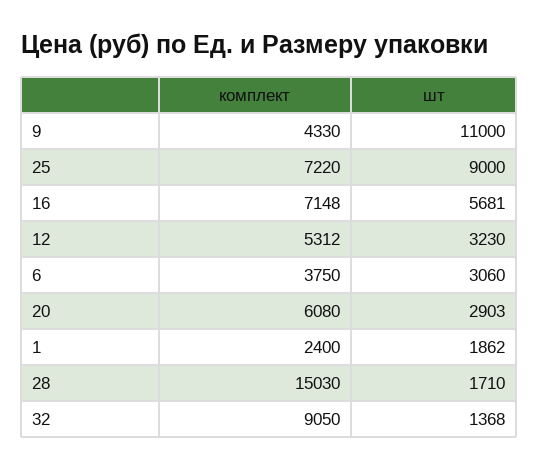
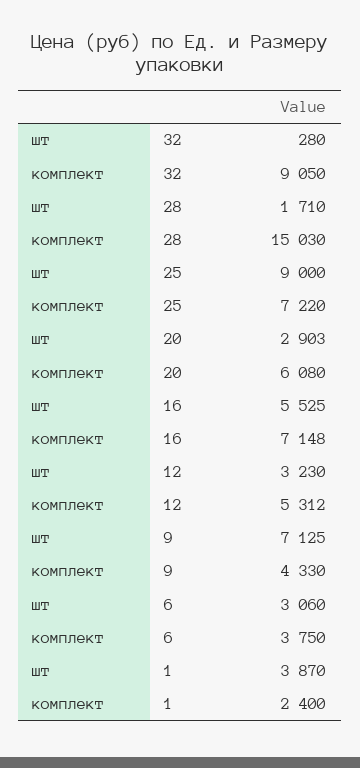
шт, 9: 11000 -> 7125
шт, 16: 5681 -> 5525
шт, 1: 1862 -> 3870
шт, 32: 1368 -> 280

